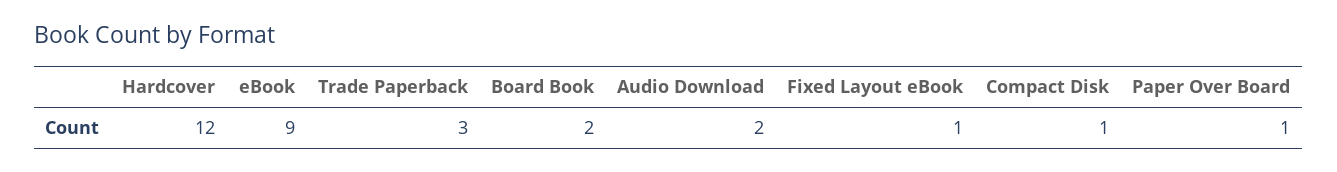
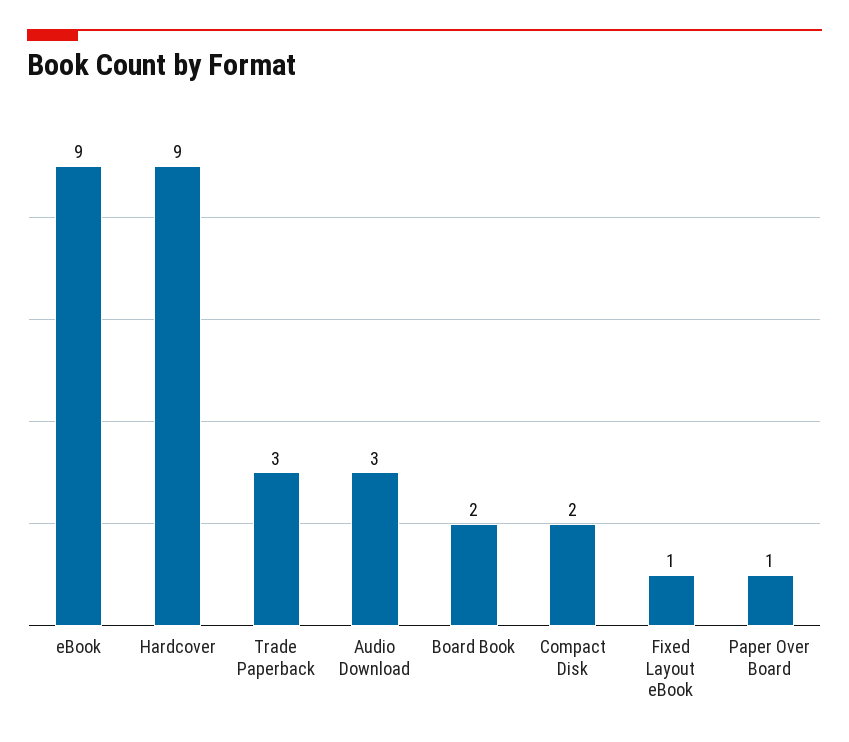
Hardcover: 12 -> 9
Audio Download: 2 -> 3
Compact Disk: 1 -> 2

